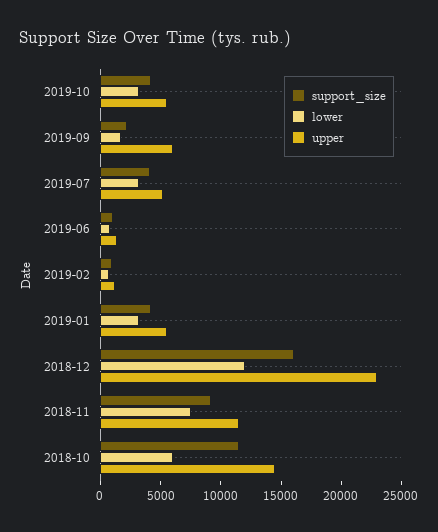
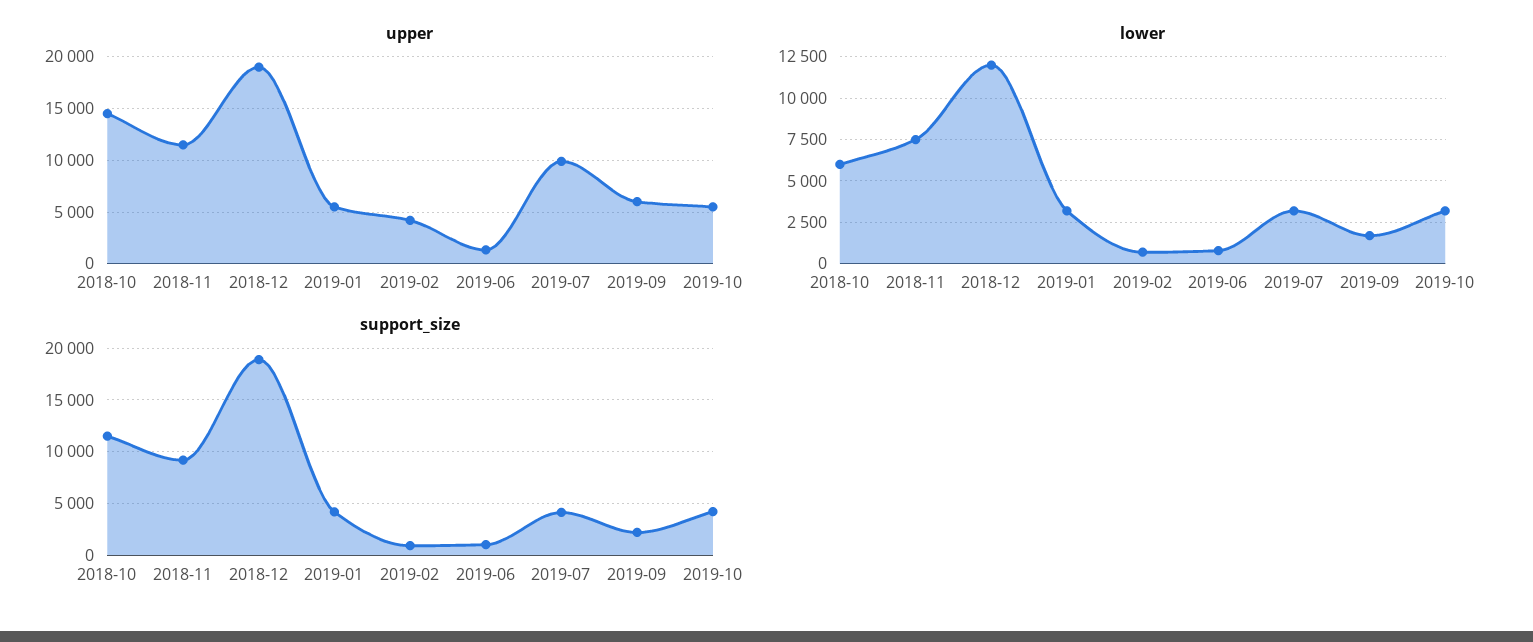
upper, 2019-07: 5000 -> 10000
upper, 2019-02: 1000 -> 4000
support_size, 2018-12: 16000 -> 19000
upper, 2018-12: 23000 -> 19000

